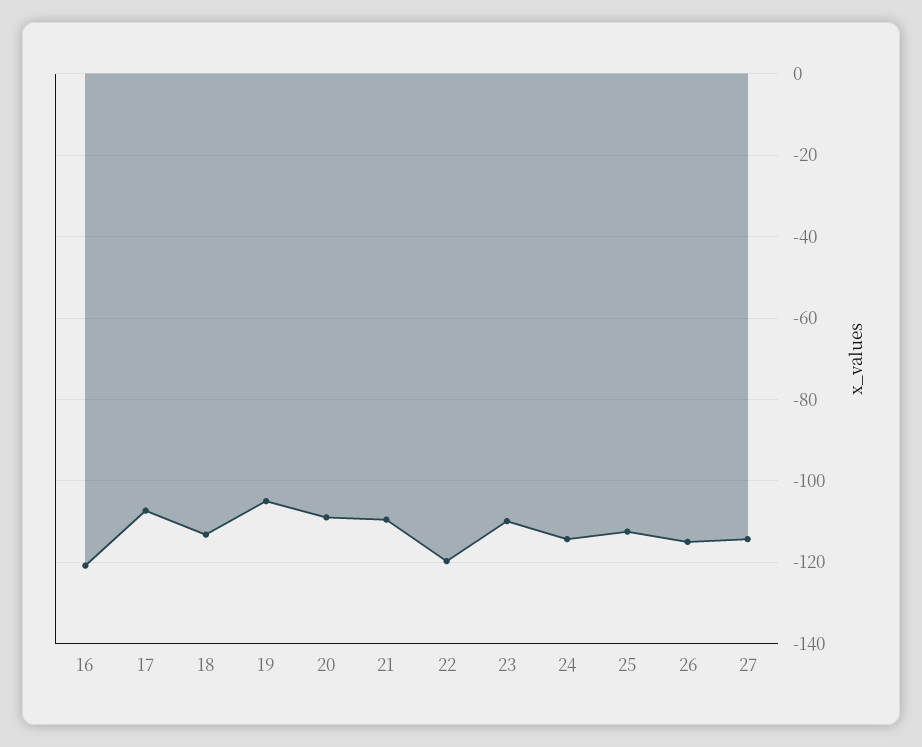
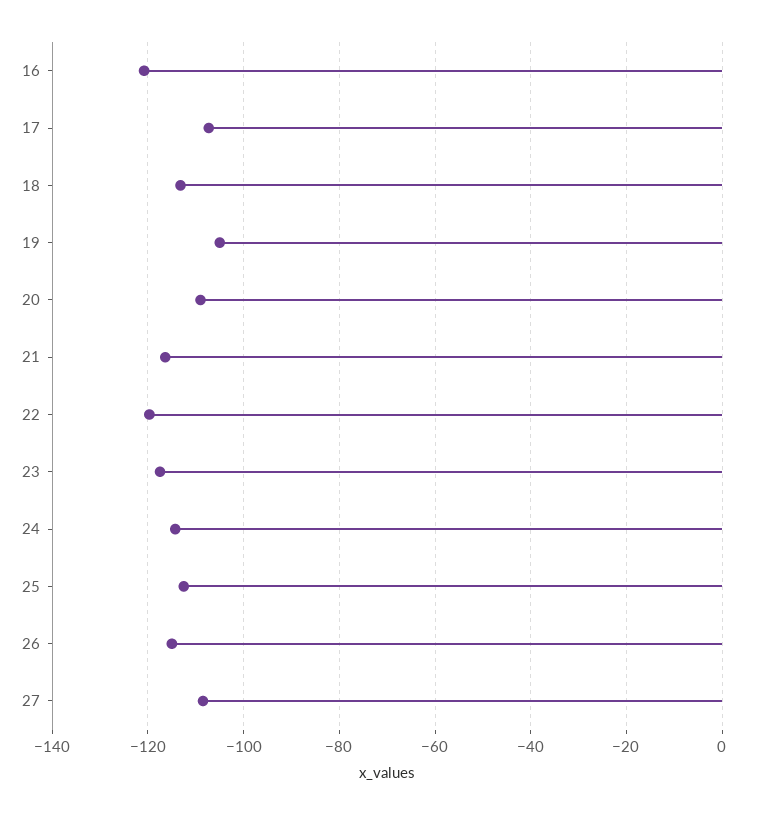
21: -110 -> -116
23: -110 -> -118
27: -114 -> -108

